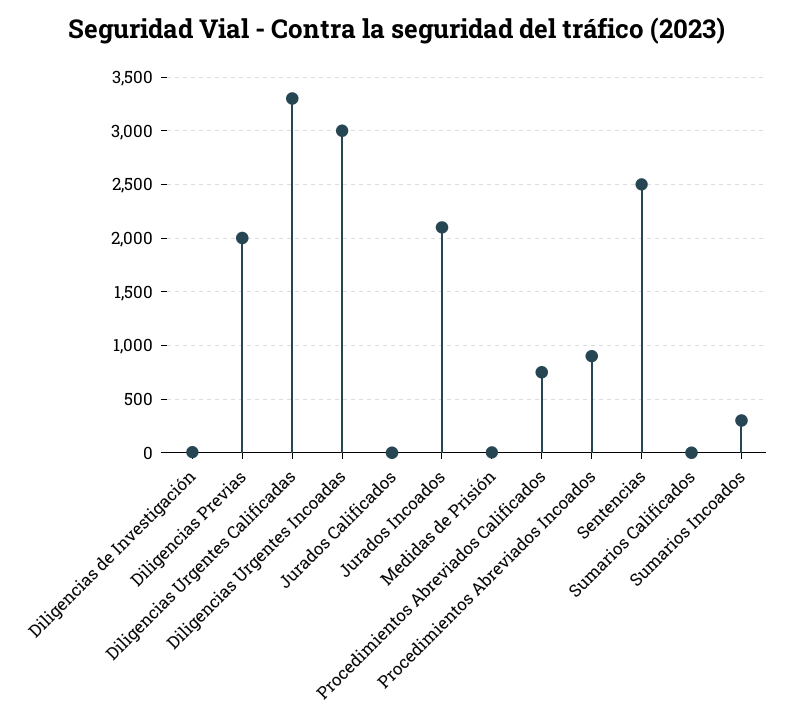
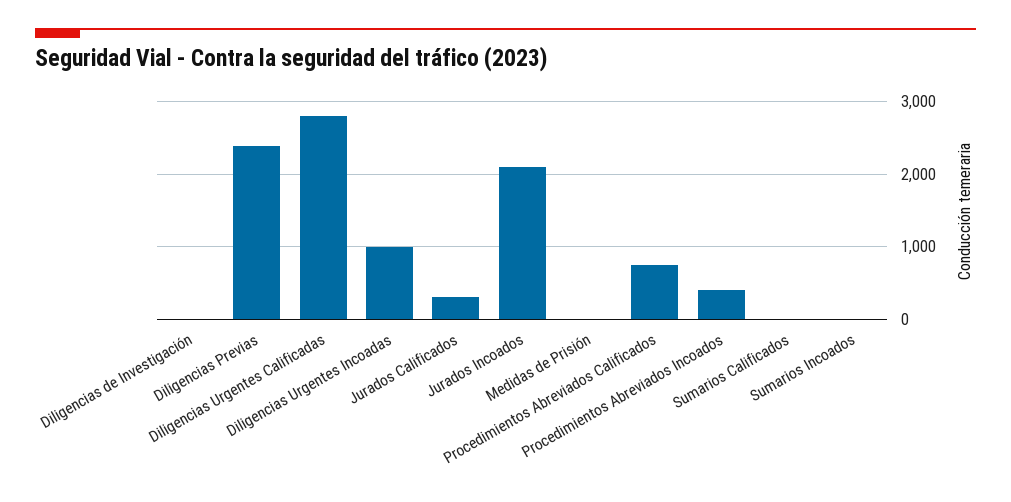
Diligencias Previas: 2000 -> 2400
Diligencias Urgentes Calificadas: 3300 -> 2800
Diligencias Urgentes Incoadas: 3000 -> 1000
Jurados Calificados: 0 -> 300
Procedimientos Abreviados Incoados: 900 -> 400
Sentencias: 2500 -> none
Sumarios Incoados: 300 -> 0

